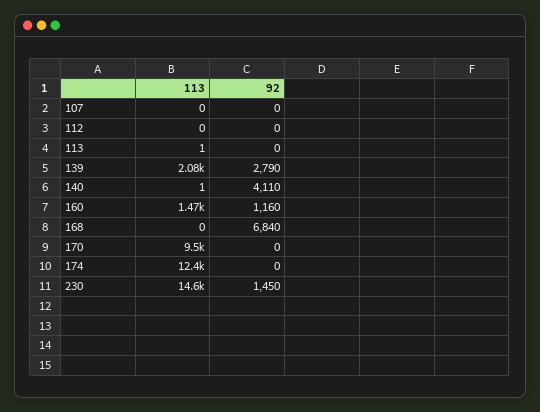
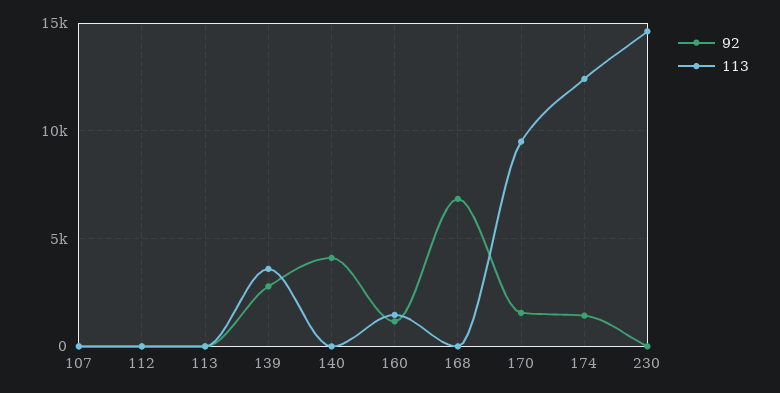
113, 139: 2080 -> 3500
92, 170: 0 -> 1500
92, 174: 0 -> 1500
92, 230: 1450 -> 0

